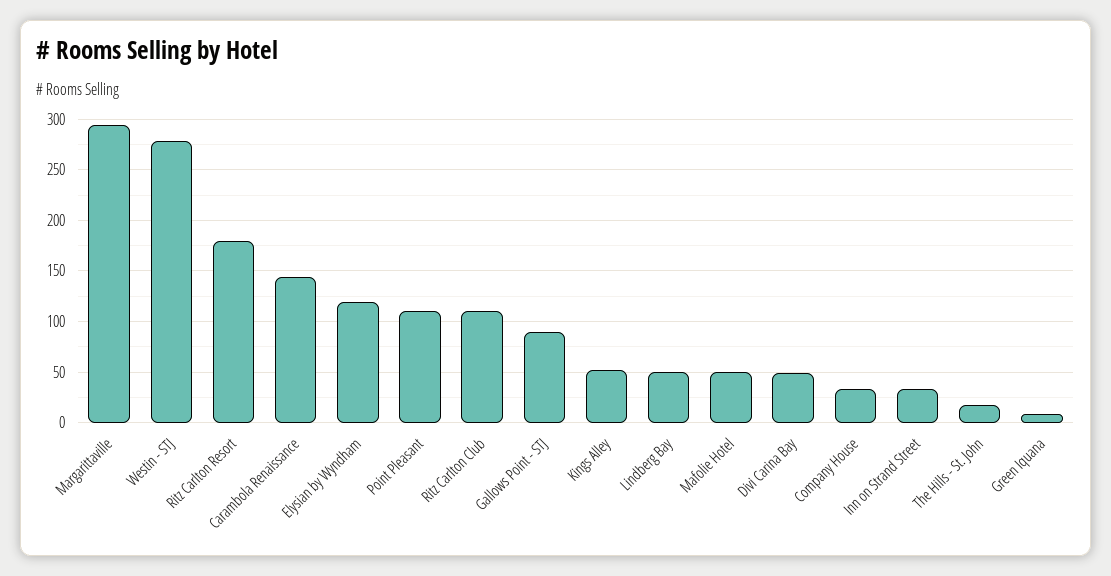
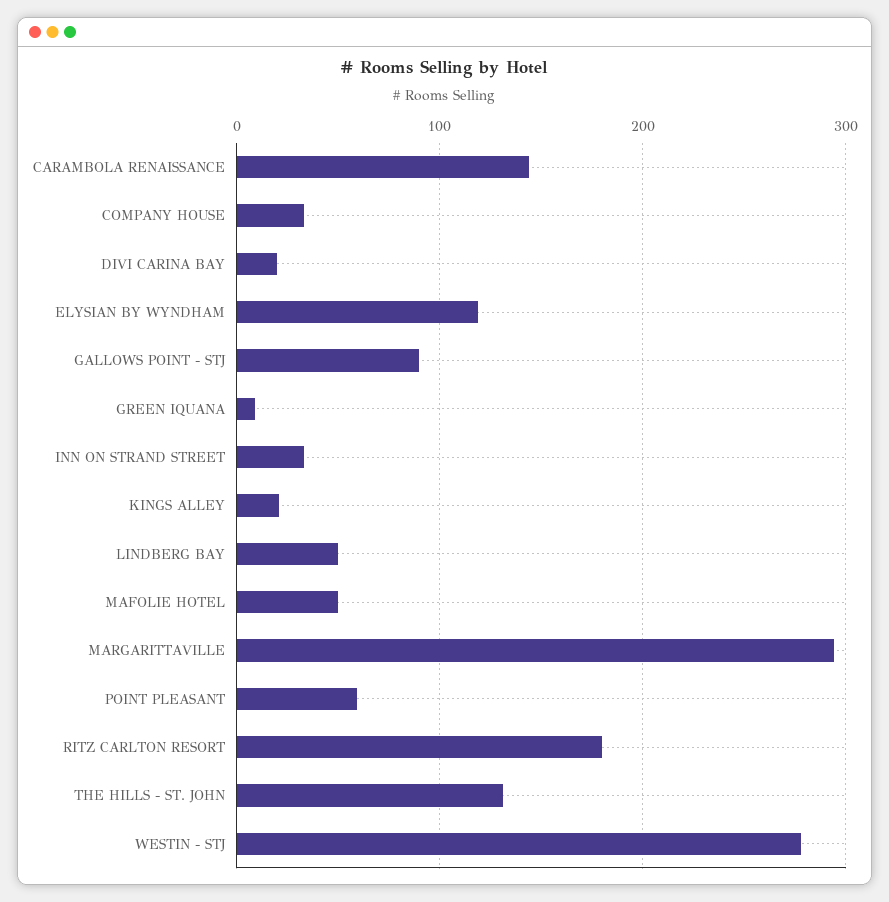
Point Pleasant: 110 -> 60
Ritz Carlton Club: 110 -> none
Kings Alley: 50 -> 20
Divi Carina Bay: 50 -> 20
The Hills - St. John: 20 -> 130

